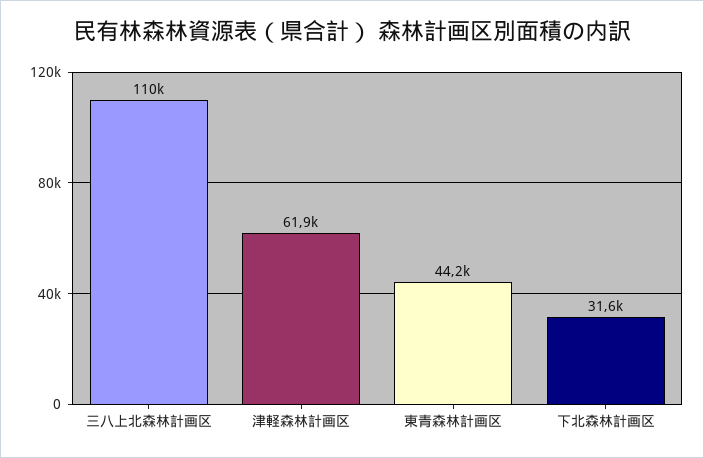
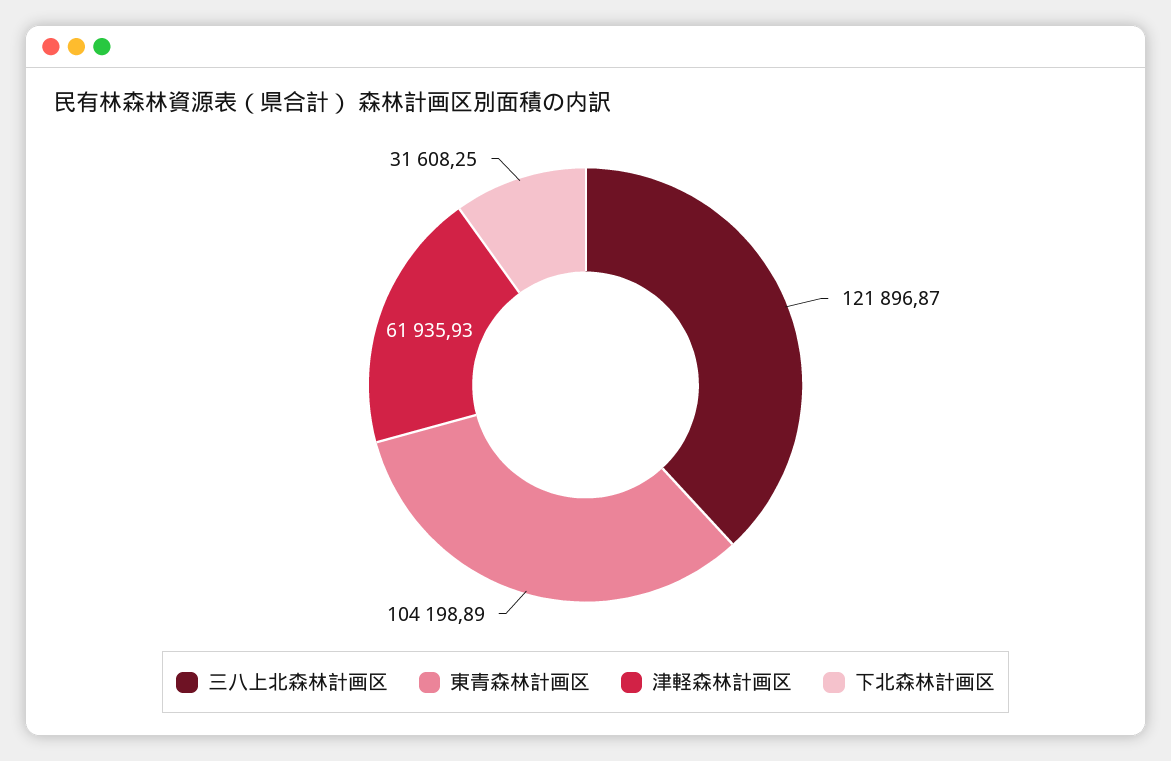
三八上北森林計画区: 110000 -> 121896.87
東青森林計画区: 44200 -> 104198.89

